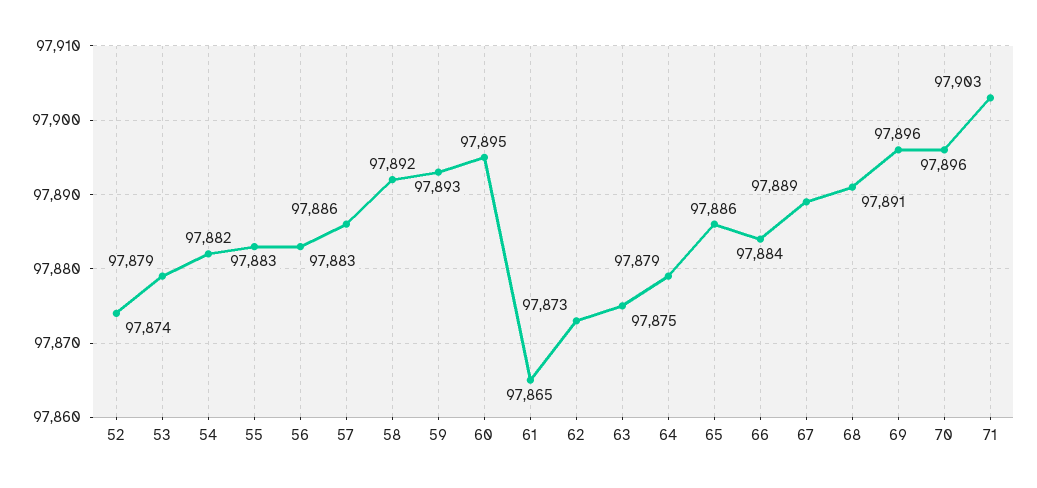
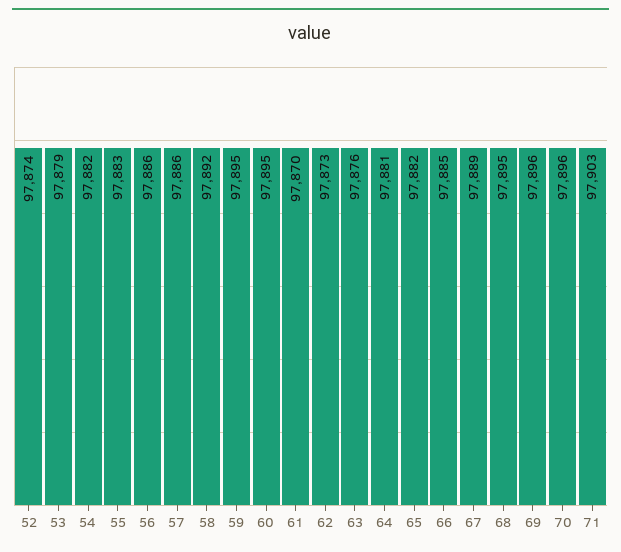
56: 97883 -> 97886
59: 97893 -> 97895
61: 97865 -> 97870
63: 97875 -> 97876
64: 97879 -> 97881
65: 97886 -> 97882
66: 97884 -> 97885
68: 97891 -> 97895

